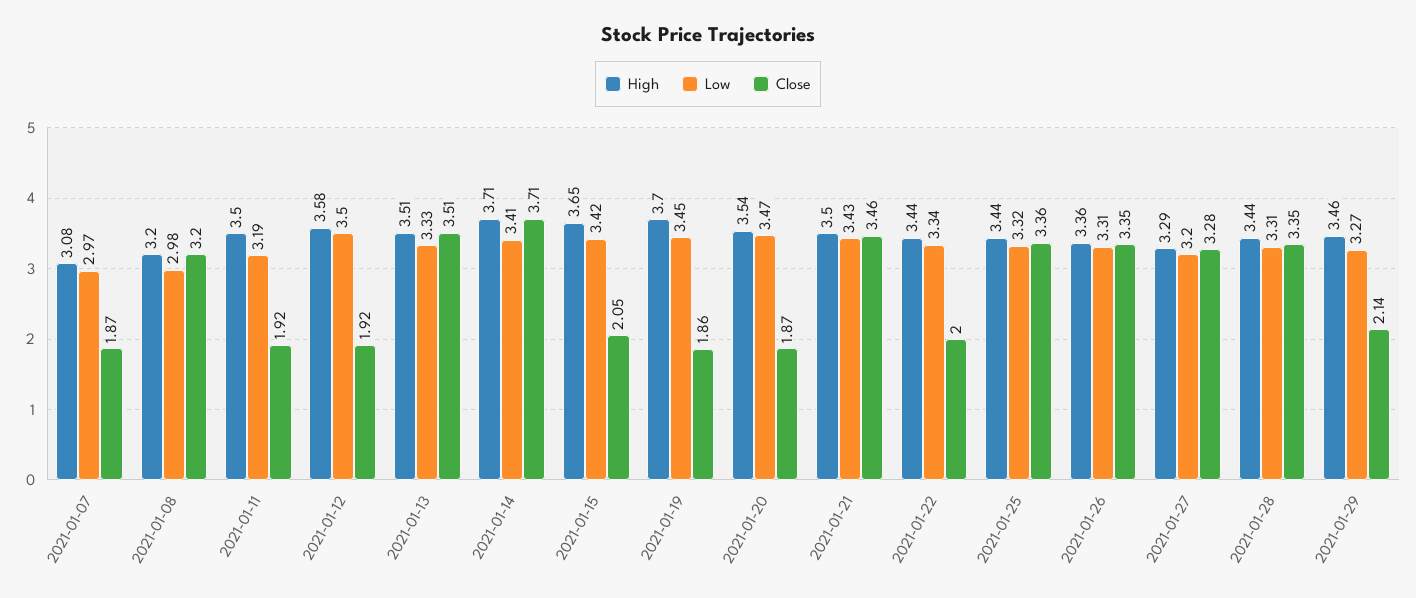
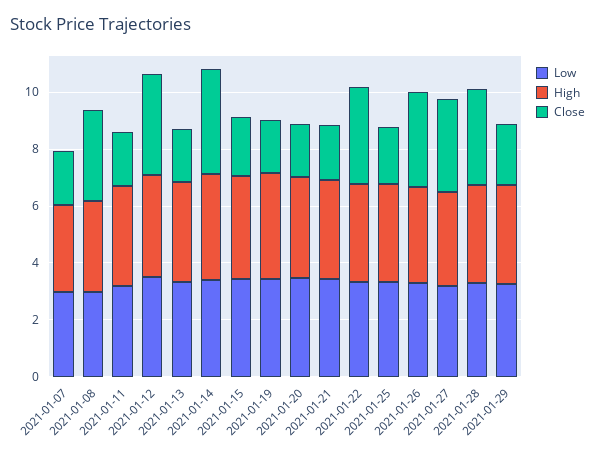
Close, 2021-01-12: 1.92 -> 3.5
Close, 2021-01-13: 3.51 -> 2
Close, 2021-01-21: 3.46 -> 2
Close, 2021-01-22: 2 -> 3.5
Close, 2021-01-25: 3.36 -> 2

